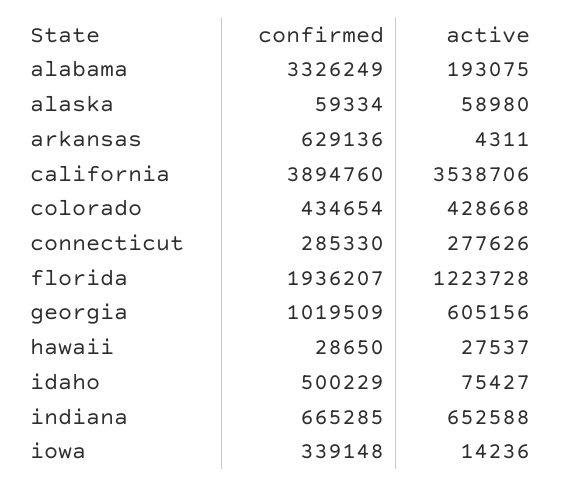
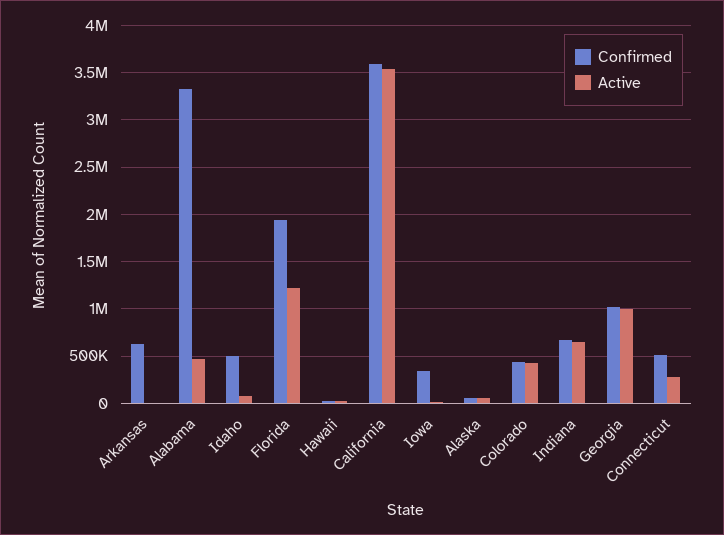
active, alabama: 193075 -> 500000
confirmed, california: 3894760 -> 3600000
confirmed, connecticut: 285330 -> 500000
active, georgia: 605156 -> 1000000

